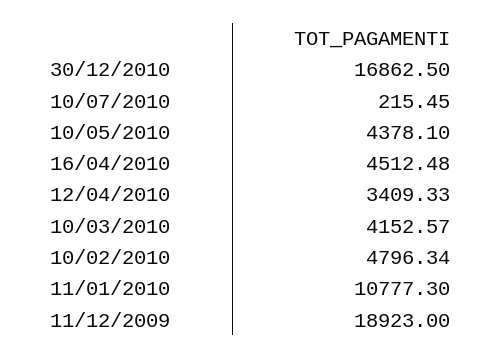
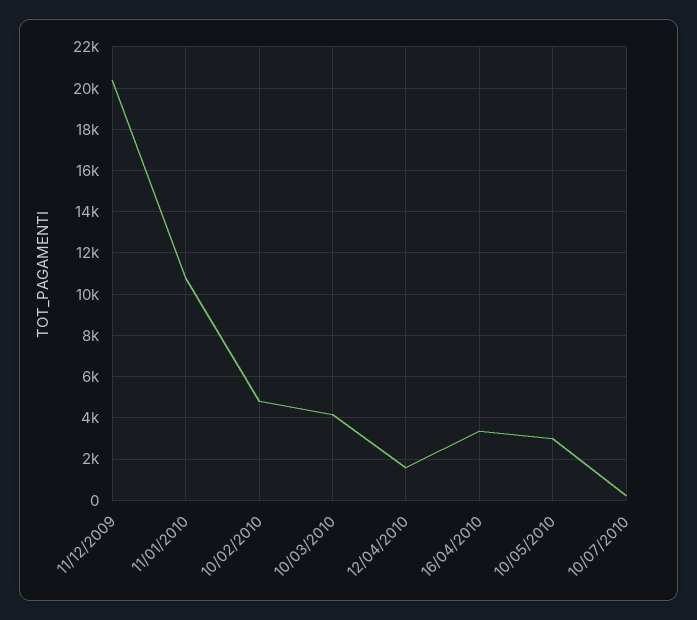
30/12/2010: 16862.5 -> none
10/05/2010: 4378.1 -> 3000
16/04/2010: 4512.48 -> 3500
12/04/2010: 3409.33 -> 1500
11/12/2009: 18923 -> 20500

